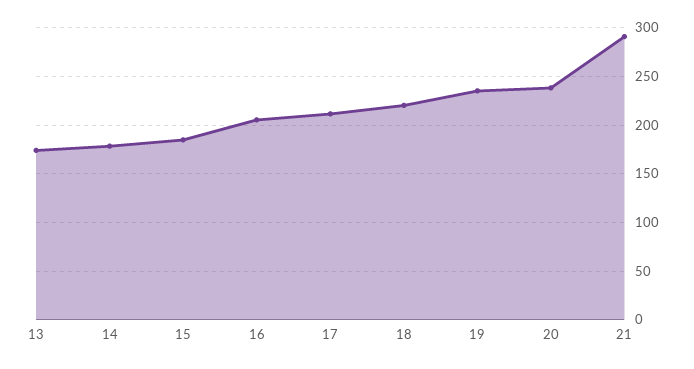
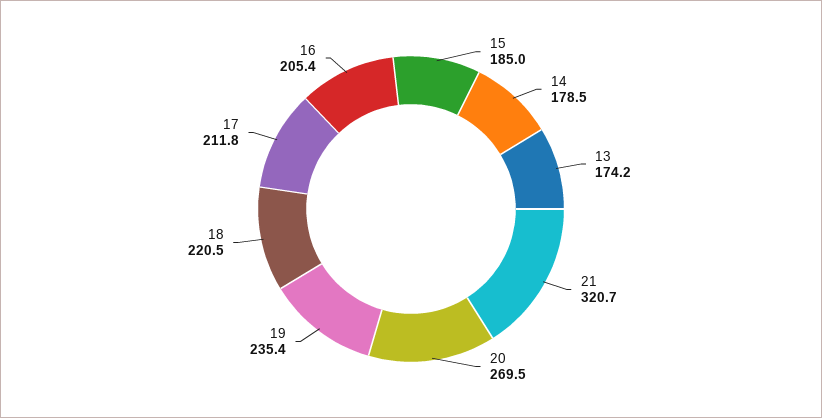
20: 240 -> 269.5
21: 290 -> 320.7

